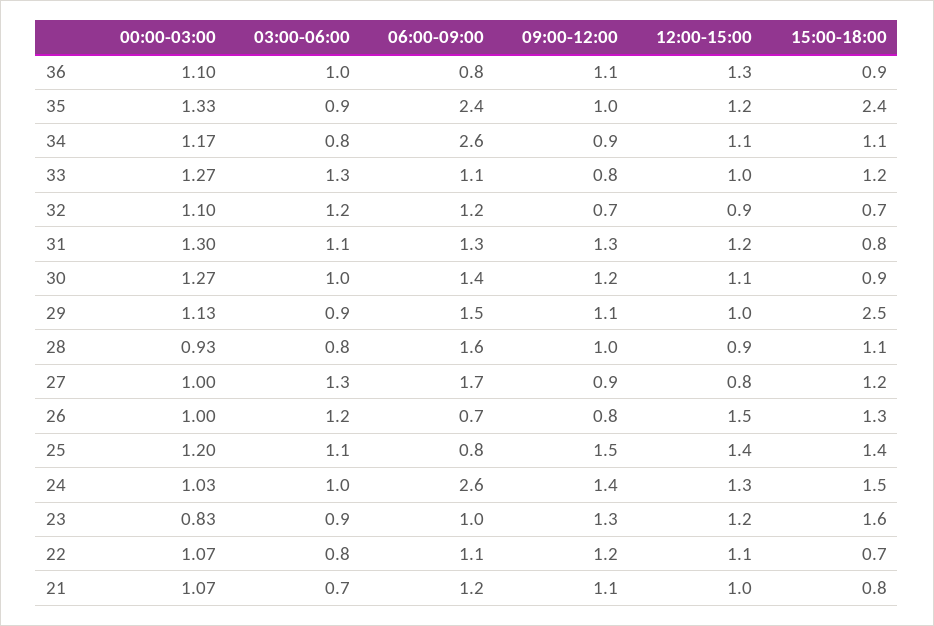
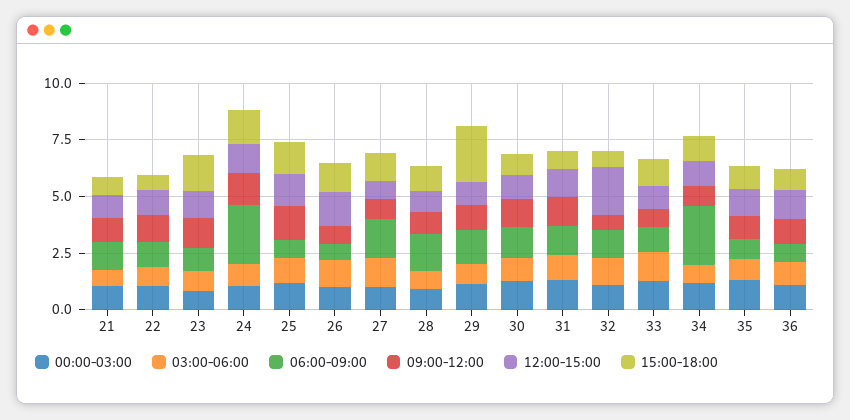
06:00-09:00, 35: 2.4 -> 1
15:00-18:00, 35: 2.4 -> 1
12:00-15:00, 32: 0.9 -> 2

